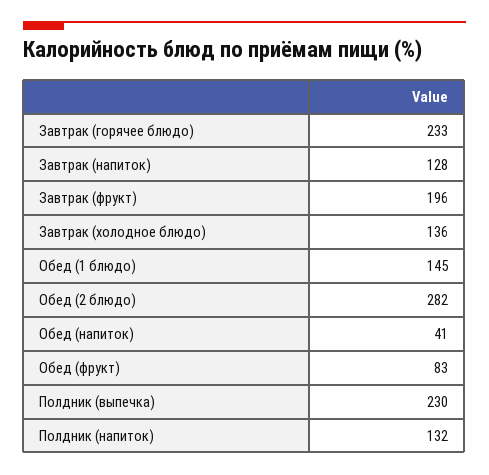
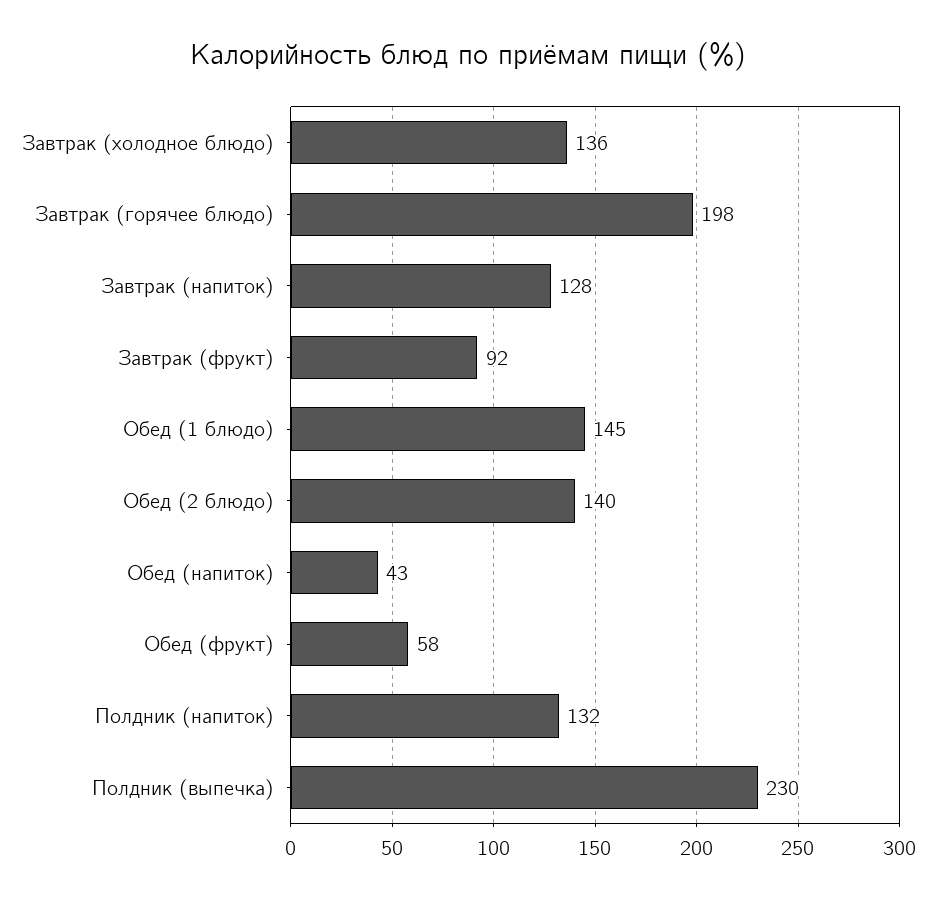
Завтрак (горячее блюдо): 233 -> 198
Завтрак (фрукт): 196 -> 92
Обед (2 блюдо): 282 -> 140
Обед (напиток): 41 -> 43
Обед (фрукт): 83 -> 58

